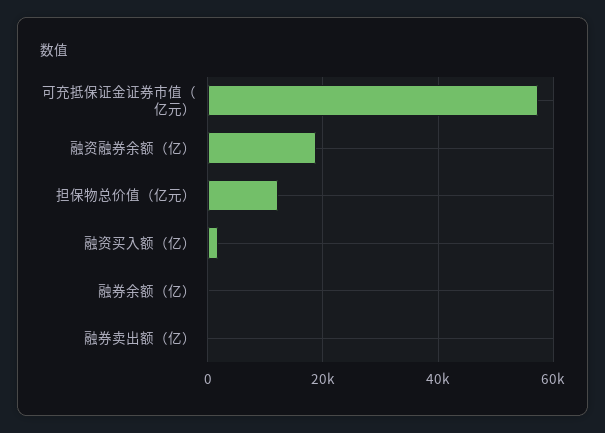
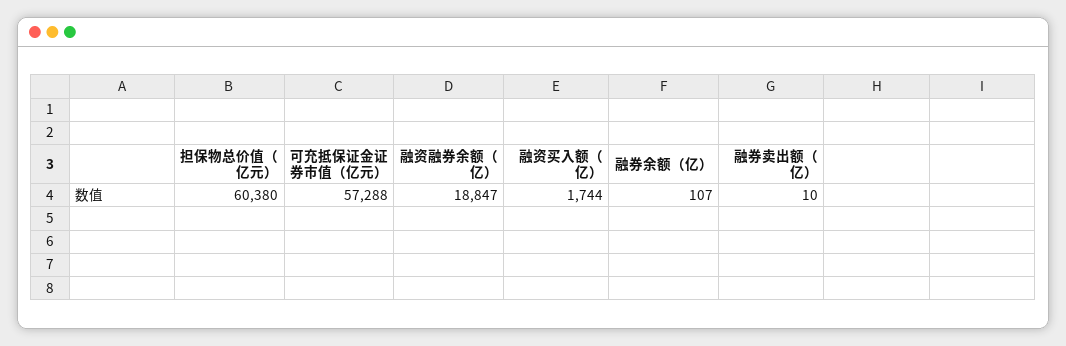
担保物总价值（亿元）: 12000 -> 60380

